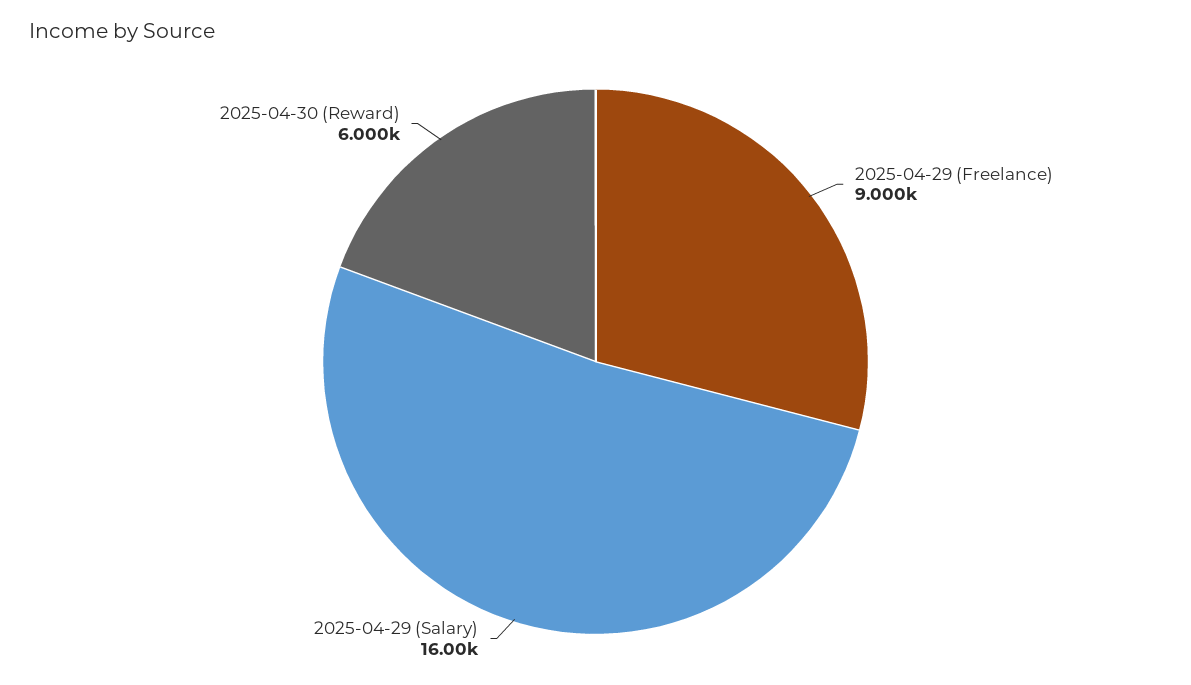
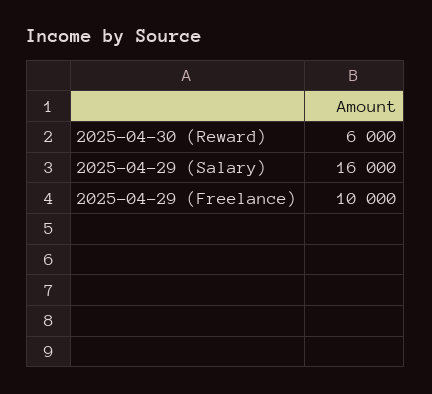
2025-04-29 (Freelance): 9000 -> 10000

